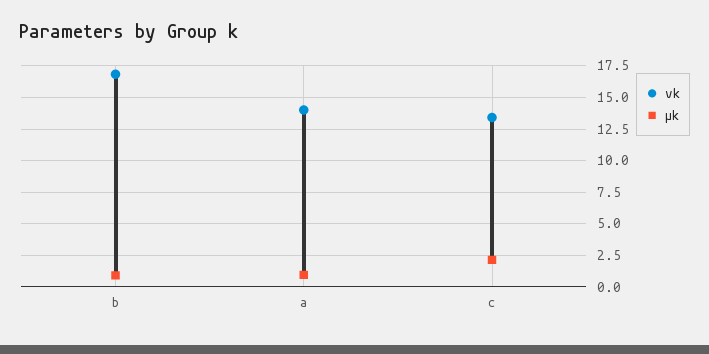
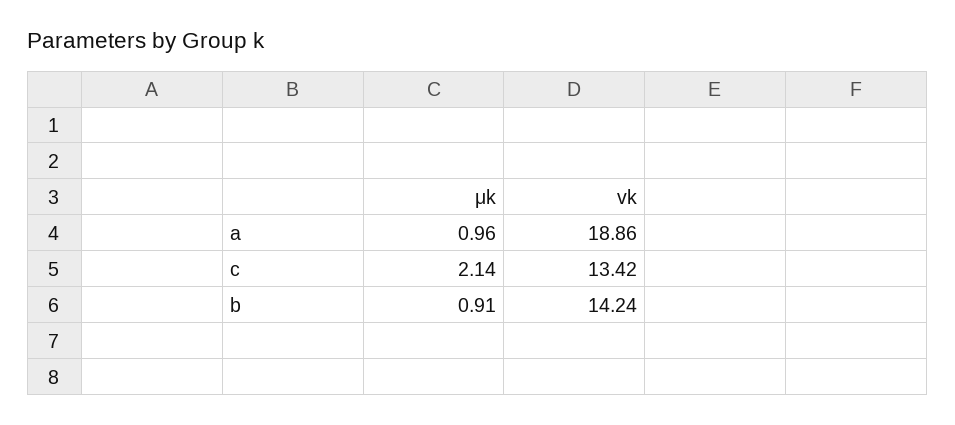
vk, b: 17 -> 14.24
vk, a: 14 -> 18.86

